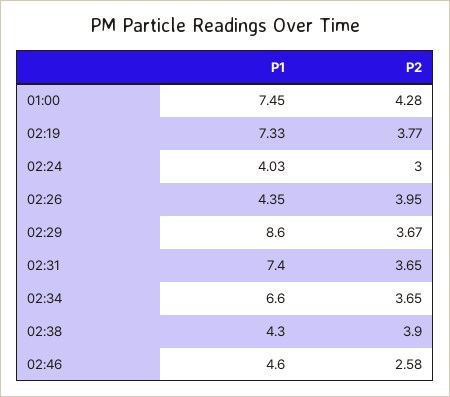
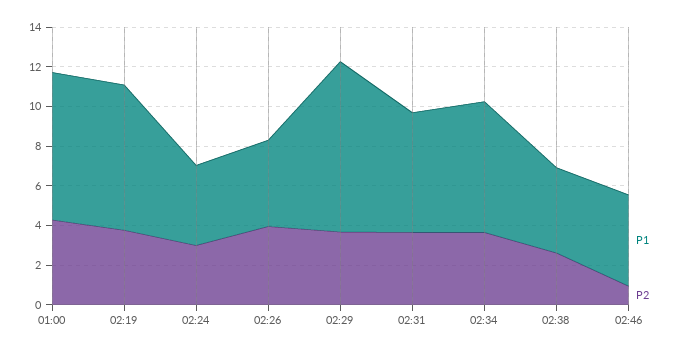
P1, 02:31: 7.4 -> 6
P2, 02:38: 3.9 -> 2.5
P2, 02:46: 2.58 -> 1

